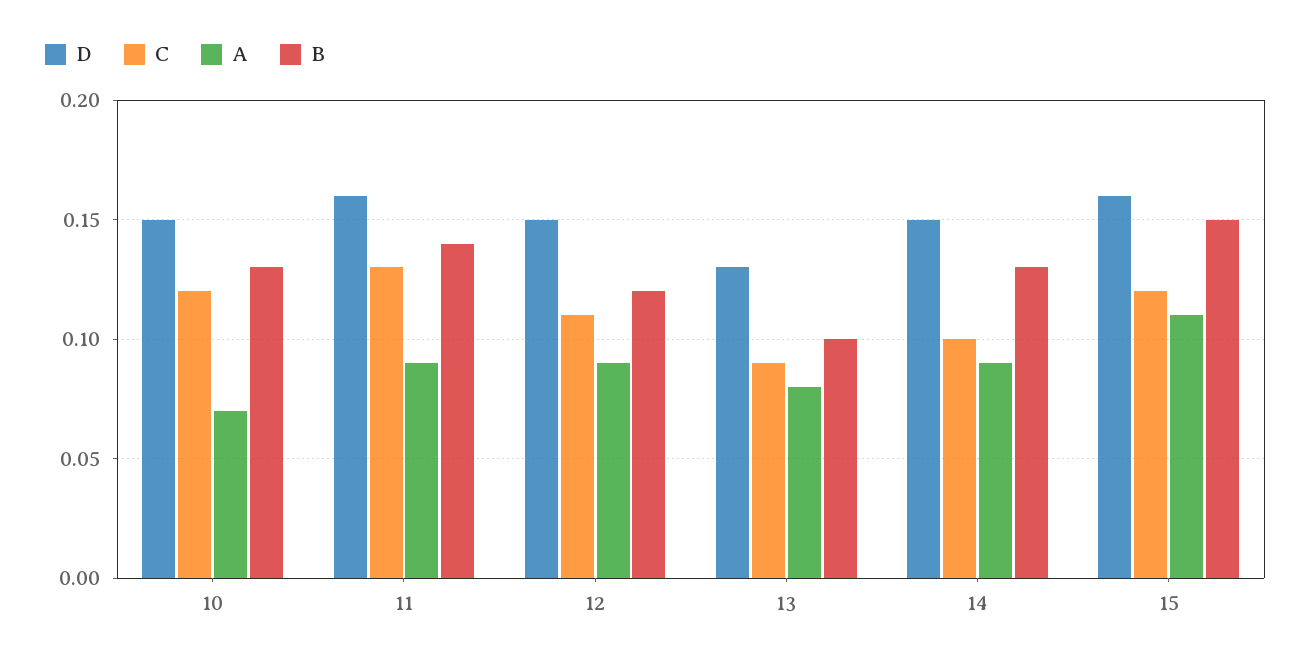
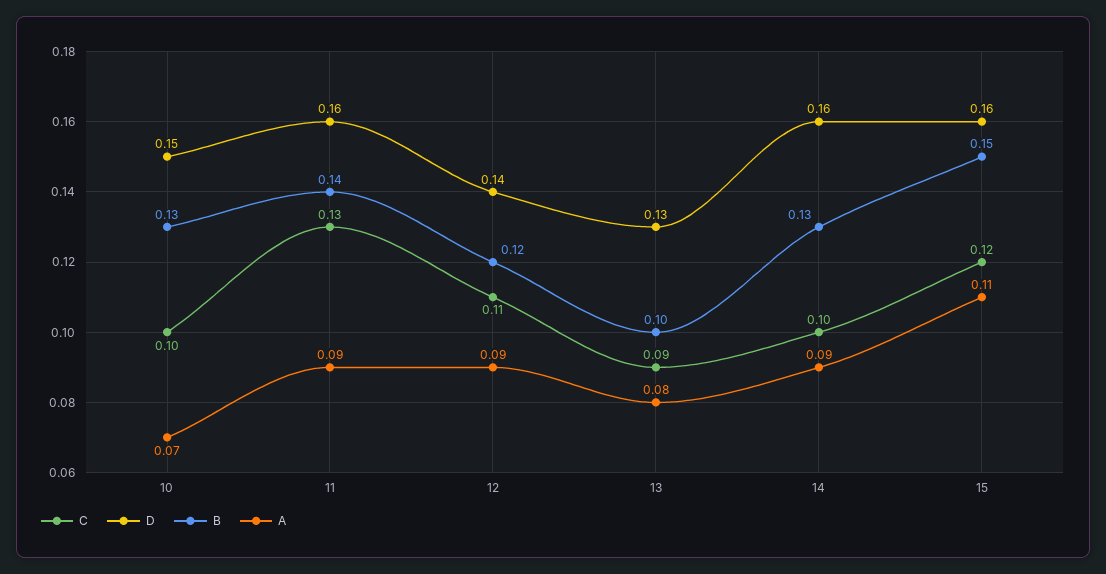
C, 10: 0.12 -> 0.1
D, 12: 0.15 -> 0.14
D, 14: 0.15 -> 0.16

